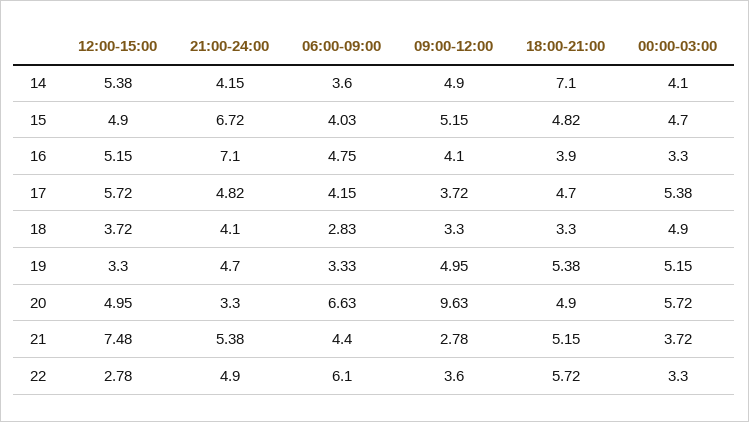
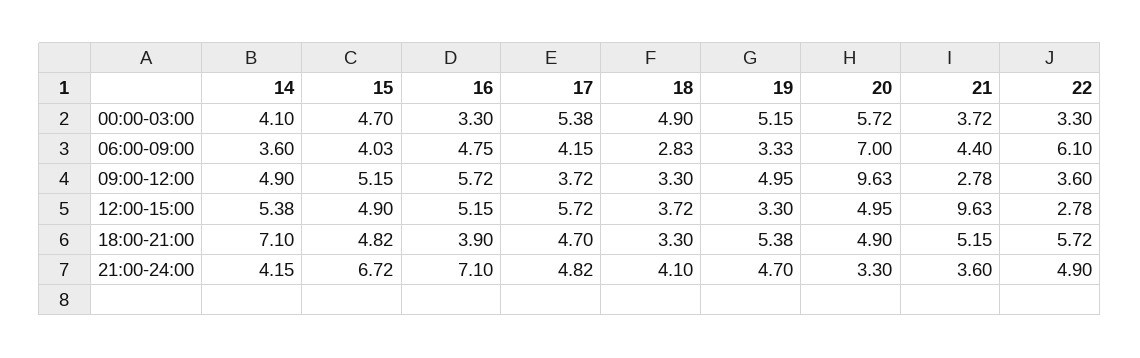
09:00-12:00, 16: 4.1 -> 5.72
06:00-09:00, 20: 6.63 -> 7
12:00-15:00, 21: 7.48 -> 9.63
21:00-24:00, 21: 5.38 -> 3.6

